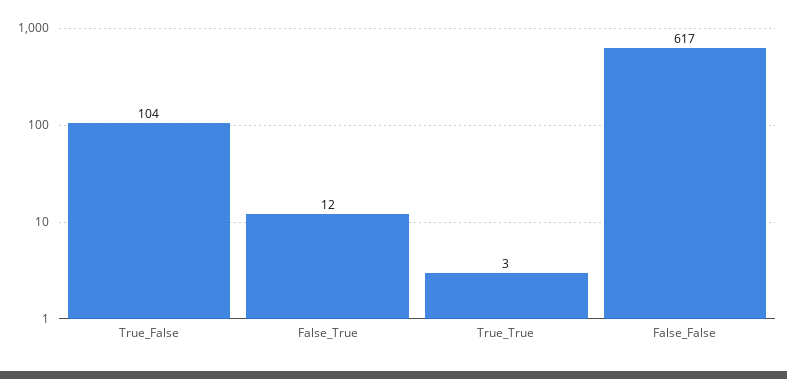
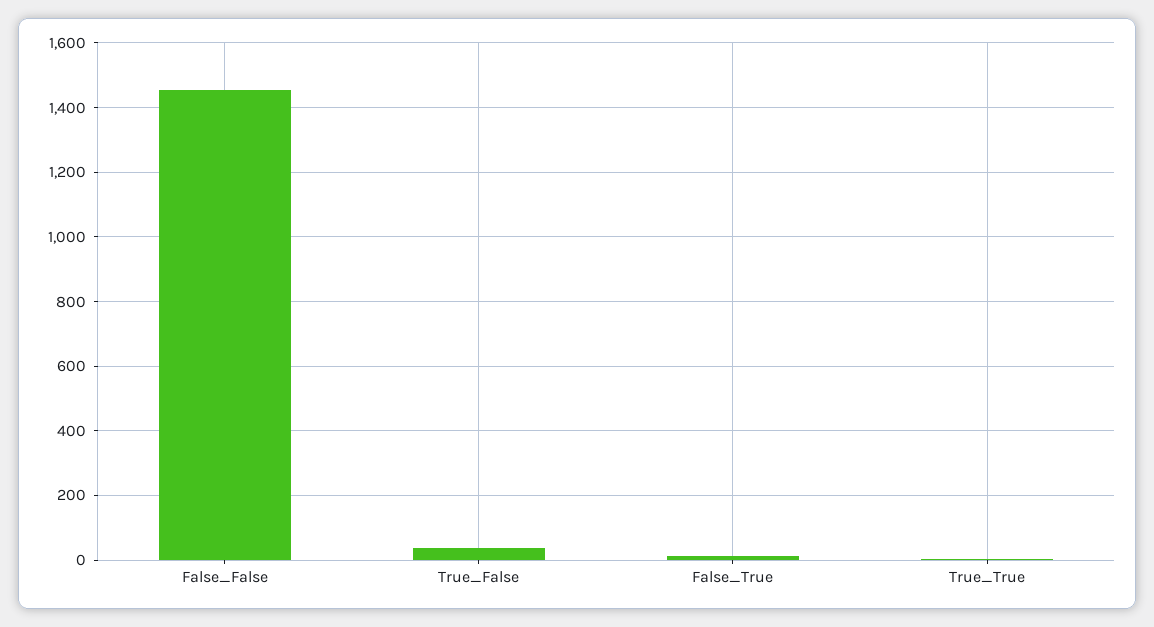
True_False: 104 -> 40
False_False: 617 -> 1460

